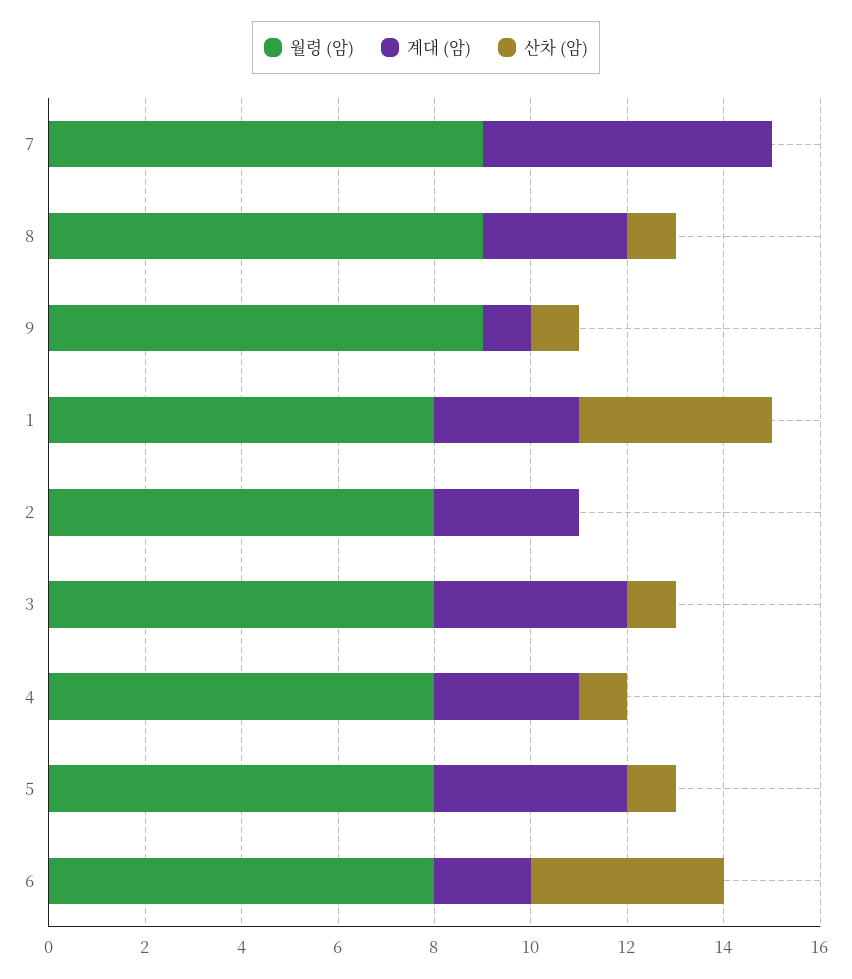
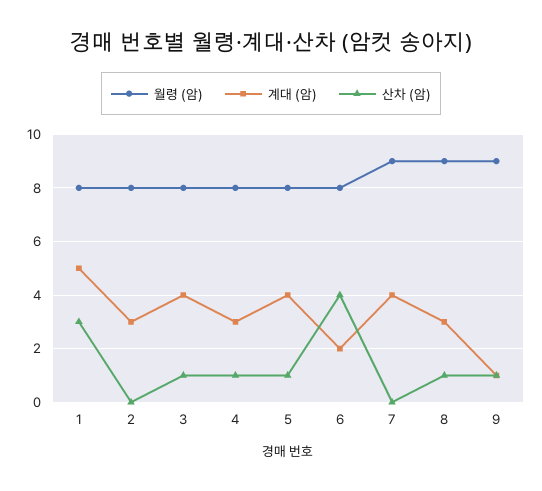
계대 (암), 7: 6 -> 4
계대 (암), 1: 3 -> 5
산차 (암), 1: 4 -> 3

